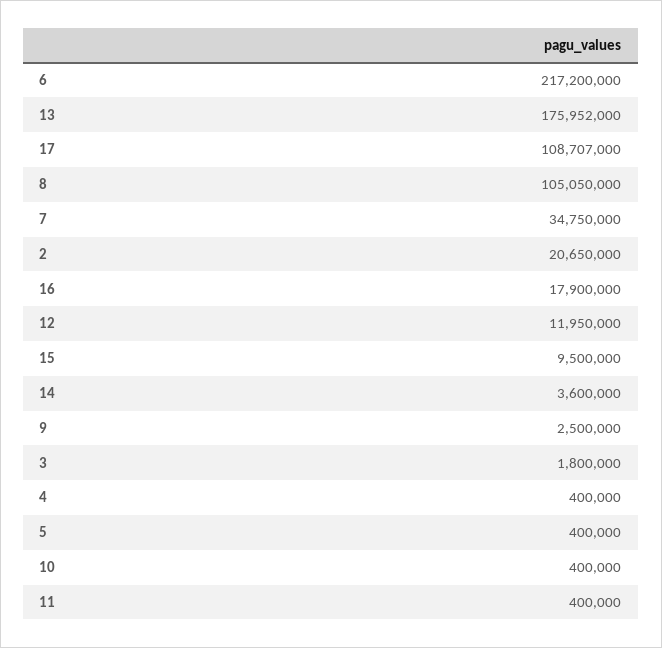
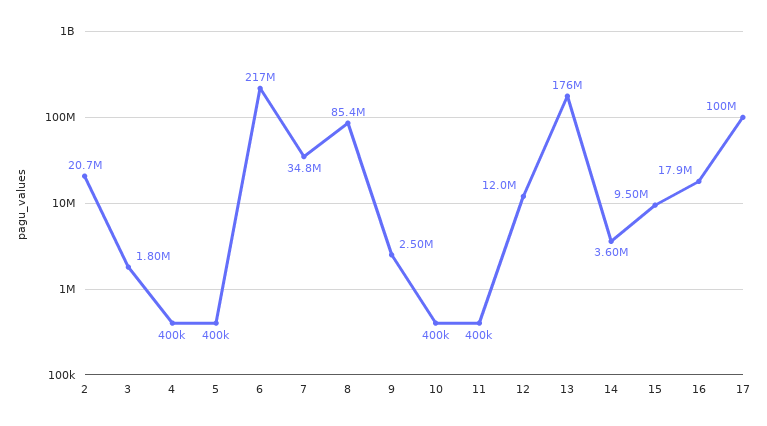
17: 108707000 -> 100000000
8: 105050000 -> 85400000

